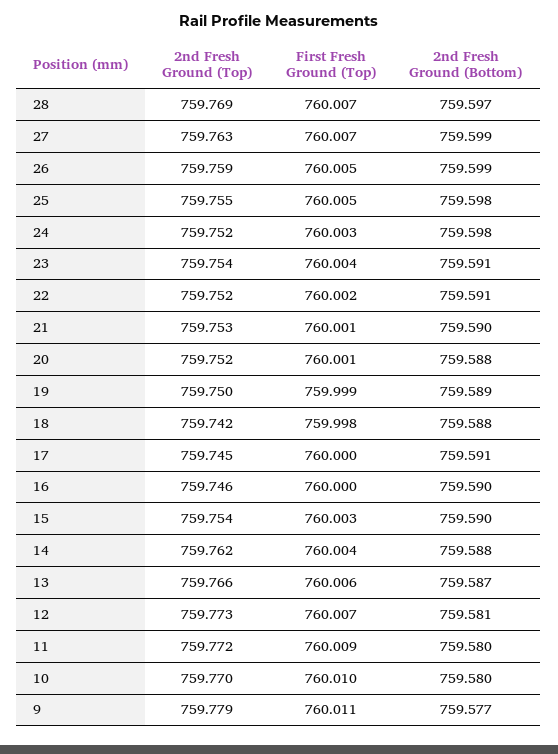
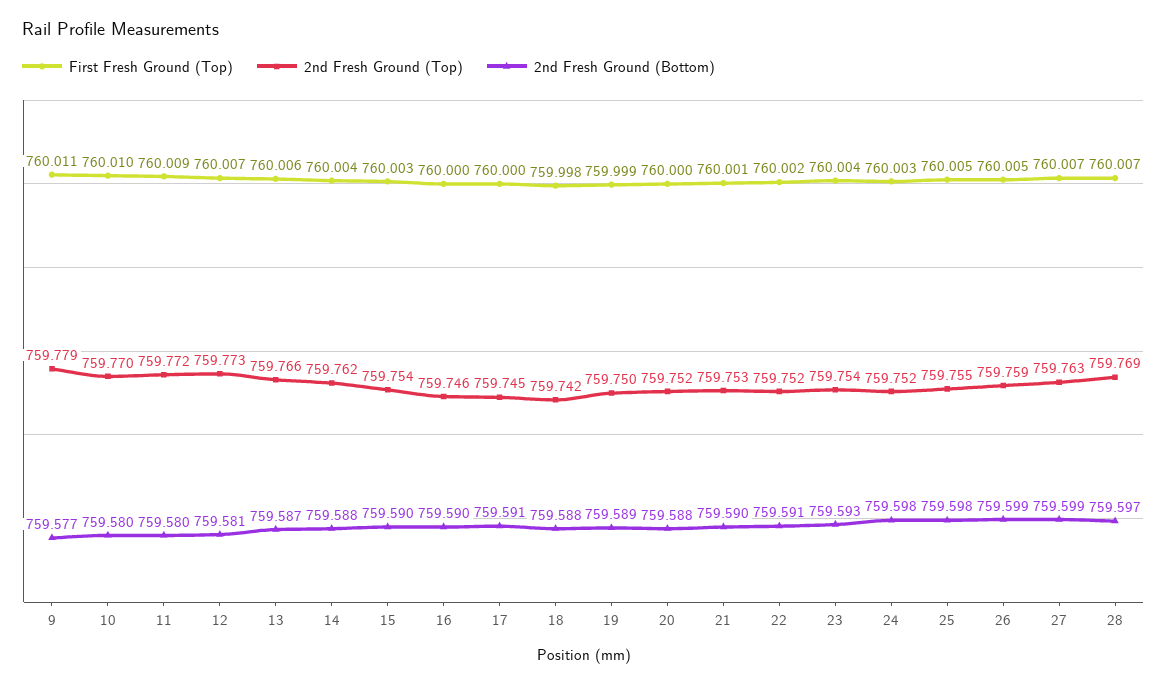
2nd Fresh Ground (Bottom), 23: 759.591 -> 759.593
First Fresh Ground (Top), 20: 760.001 -> 760

